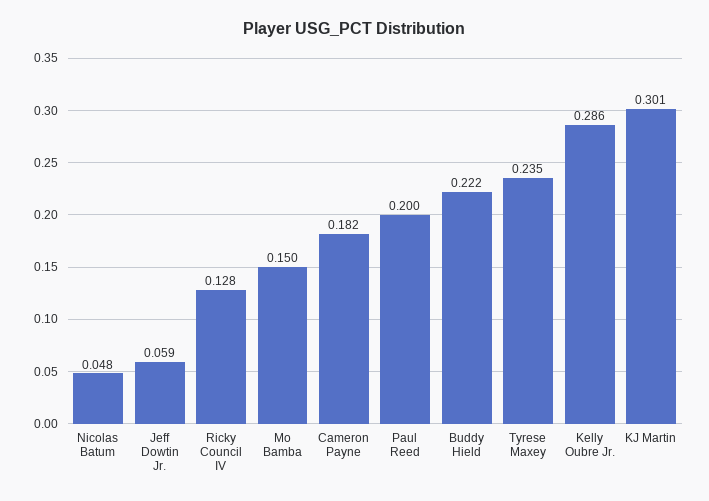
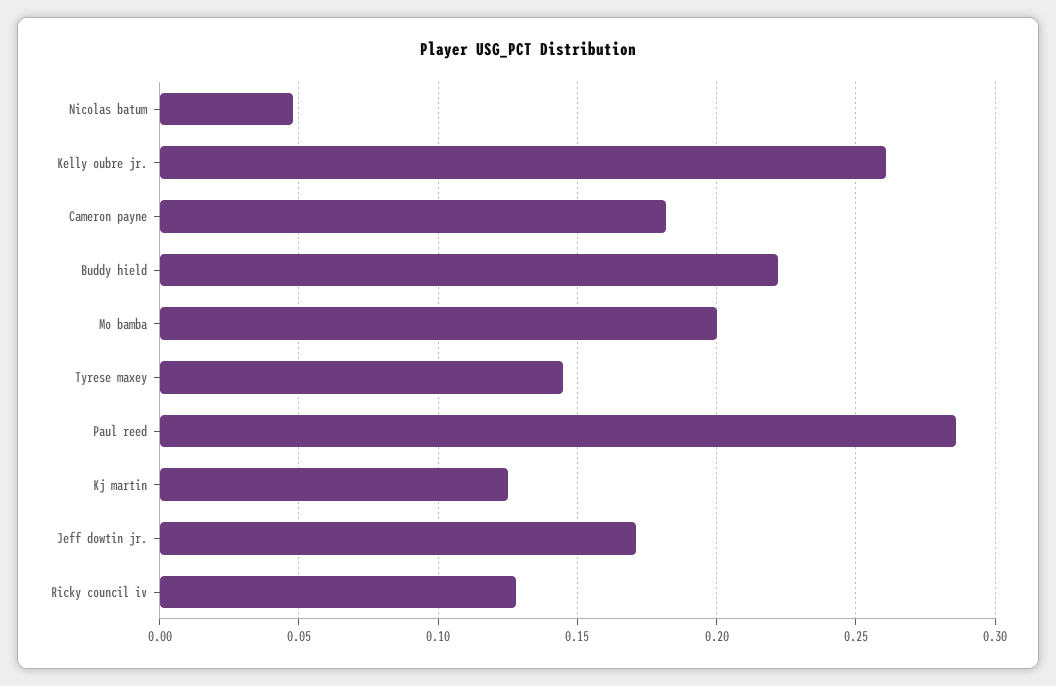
Jeff Dowtin Jr.: 0.059 -> 0.17
Mo Bamba: 0.15 -> 0.2
Paul Reed: 0.2 -> 0.285
Tyrese Maxey: 0.235 -> 0.145
Kelly Oubre Jr.: 0.286 -> 0.26
KJ Martin: 0.301 -> 0.125

